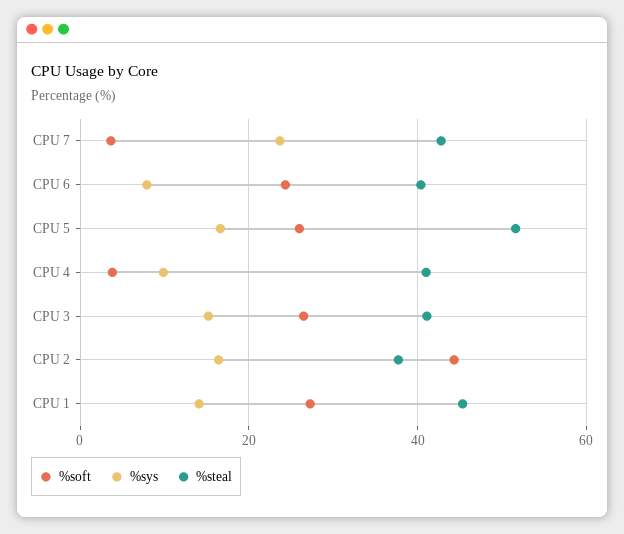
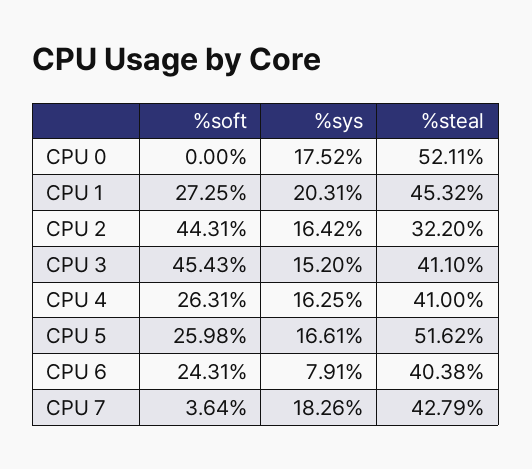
%sys, CPU 7: 24 -> 18.26
%soft, CPU 4: 4 -> 26.31
%sys, CPU 4: 10 -> 16.25
%soft, CPU 3: 26 -> 45.43
%steal, CPU 2: 38 -> 32.2
%sys, CPU 1: 14 -> 20.31
%soft, CPU 0: none -> 0
%sys, CPU 0: none -> 17.52
%steal, CPU 0: none -> 52.11

